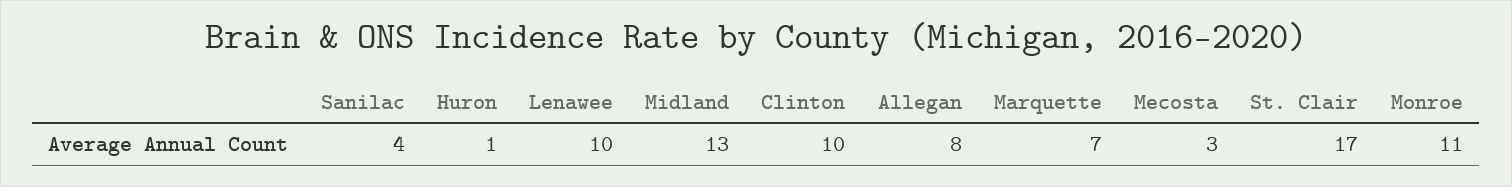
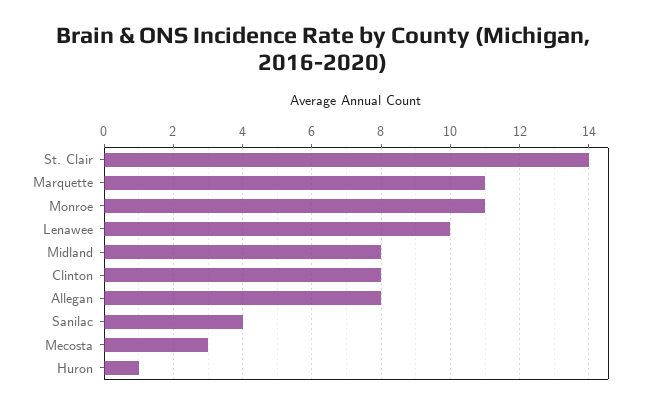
Midland: 13 -> 8
Clinton: 10 -> 8
Marquette: 7 -> 11
St. Clair: 17 -> 14

